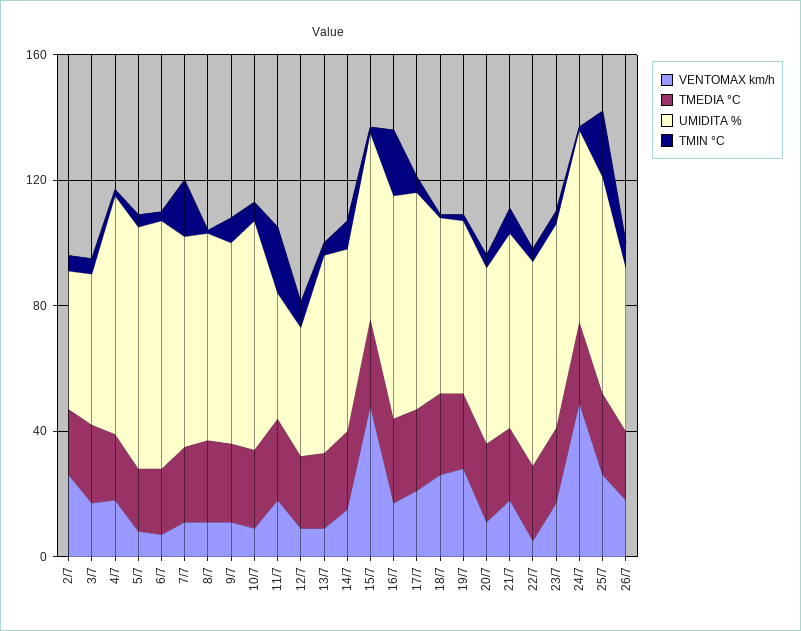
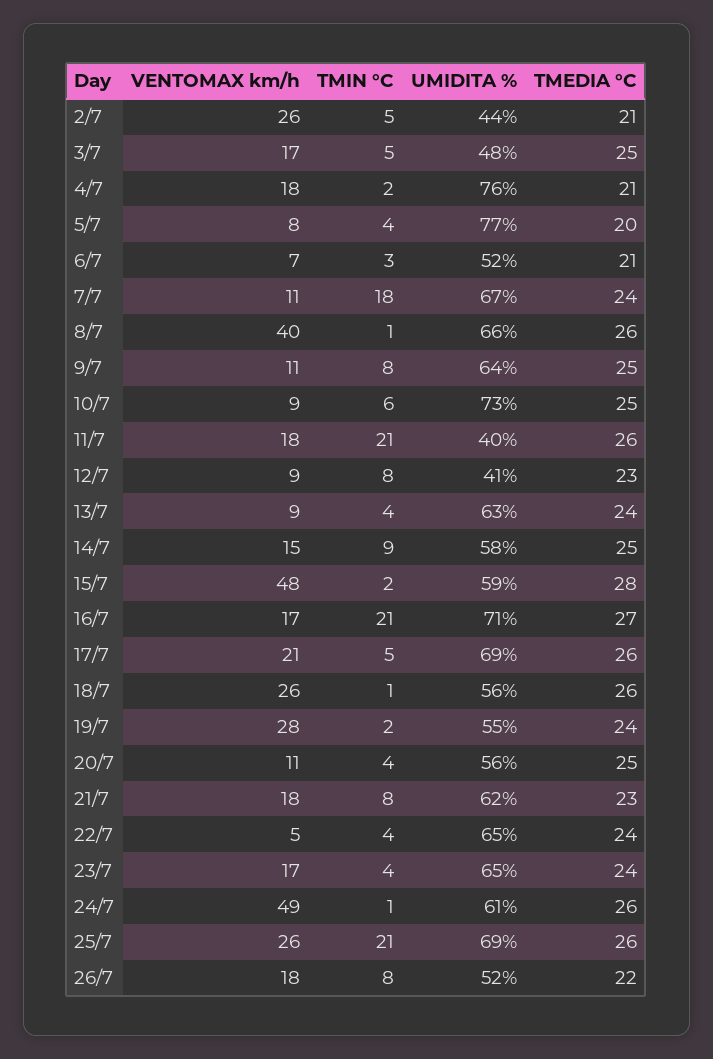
UMIDITA %, 6/7: 80 -> 52
VENTOMAX km/h, 8/7: 10 -> 40

